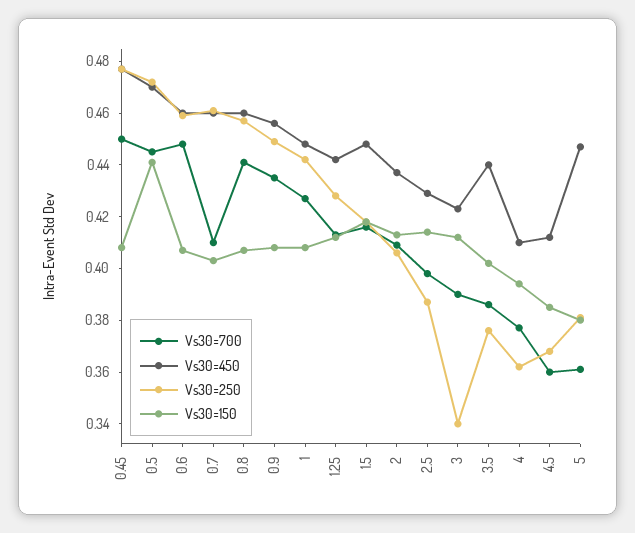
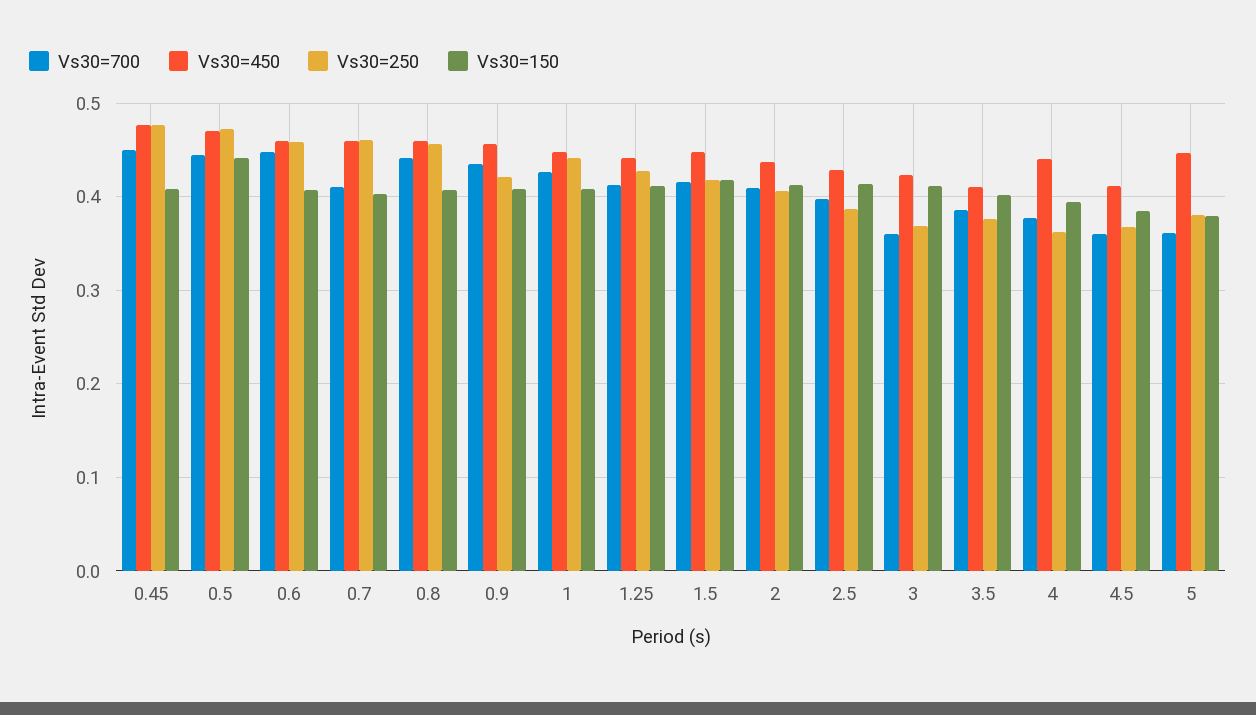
Vs30=250, 0.9: 0.45 -> 0.42
Vs30=700, 3: 0.39 -> 0.36
Vs30=250, 3: 0.34 -> 0.37
Vs30=450, 3.5: 0.44 -> 0.41
Vs30=450, 4: 0.41 -> 0.44

